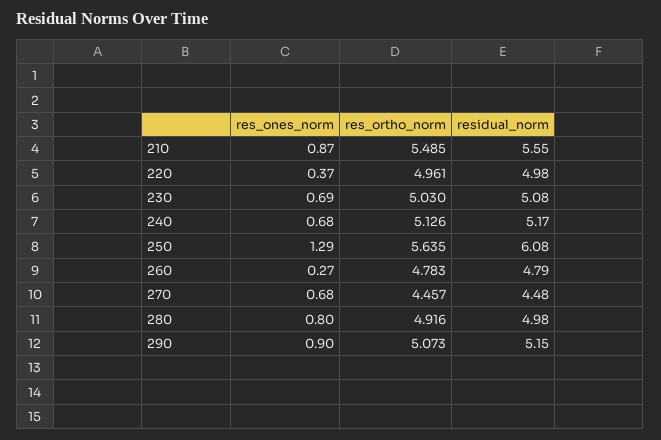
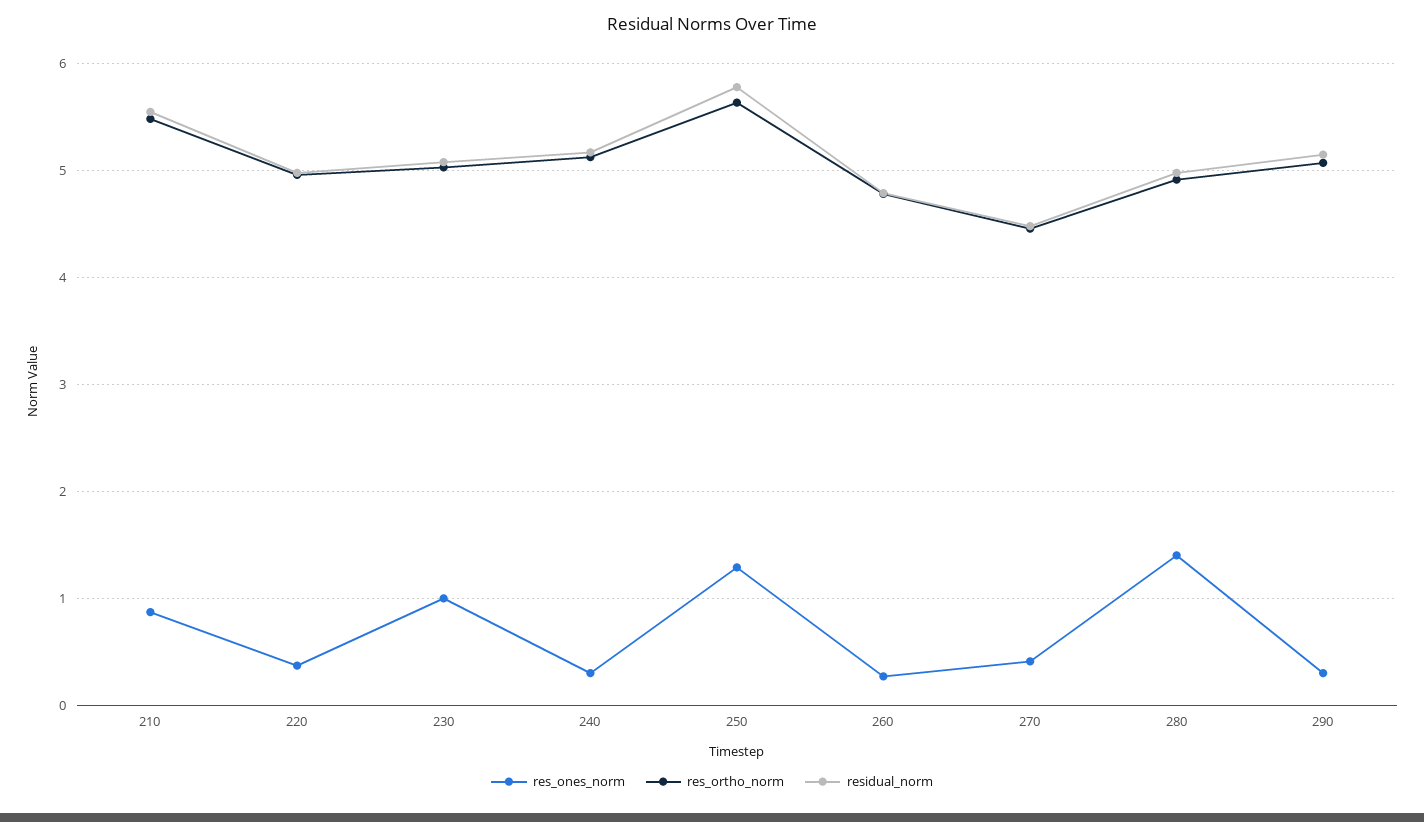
res_ones_norm, 230: 0.69 -> 1
res_ones_norm, 240: 0.68 -> 0.3
residual_norm, 250: 6.08 -> 5.8
res_ones_norm, 270: 0.68 -> 0.4
res_ones_norm, 280: 0.8 -> 1.4
res_ones_norm, 290: 0.9 -> 0.3

